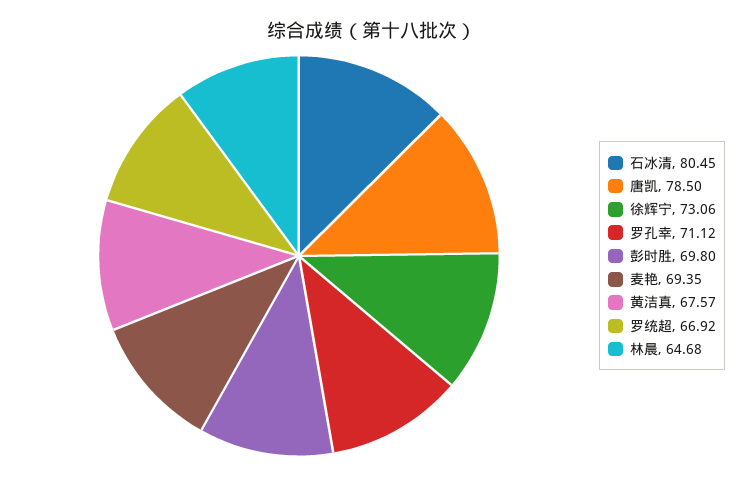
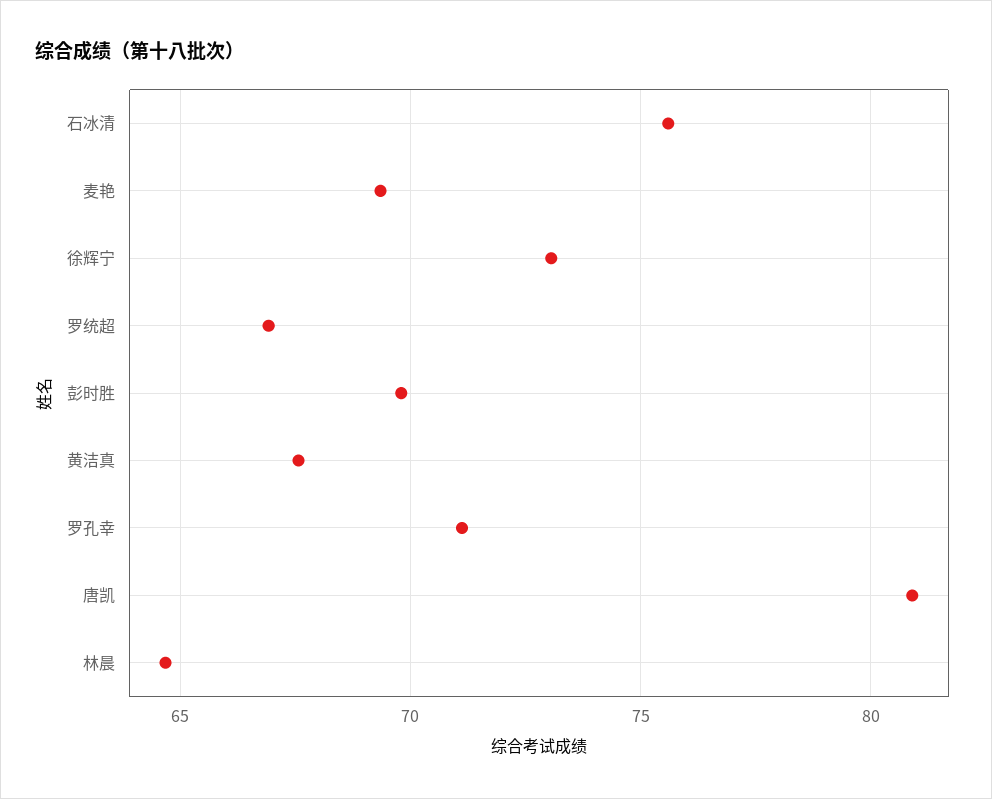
石冰清: 80.45 -> 75.5
唐凯: 78.5 -> 81

